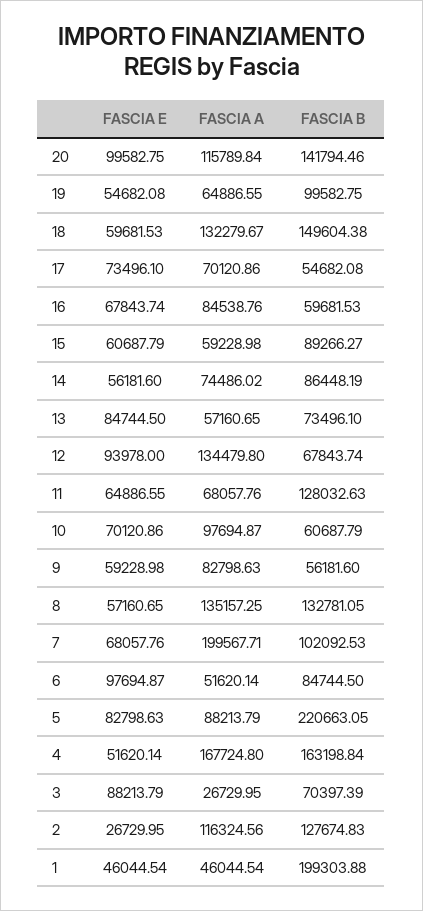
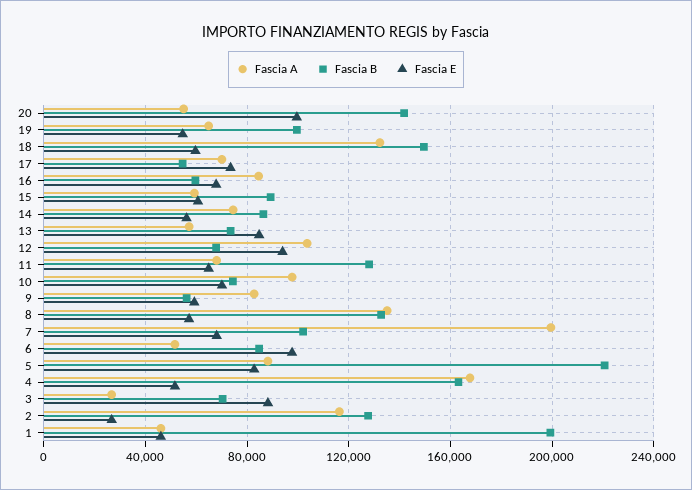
FASCIA A, 20: 115789.84 -> 55000
FASCIA A, 12: 134479.8 -> 105000
FASCIA B, 10: 60687.79 -> 75000

